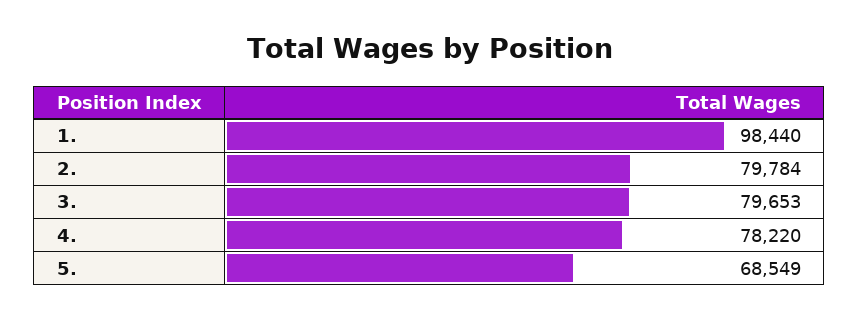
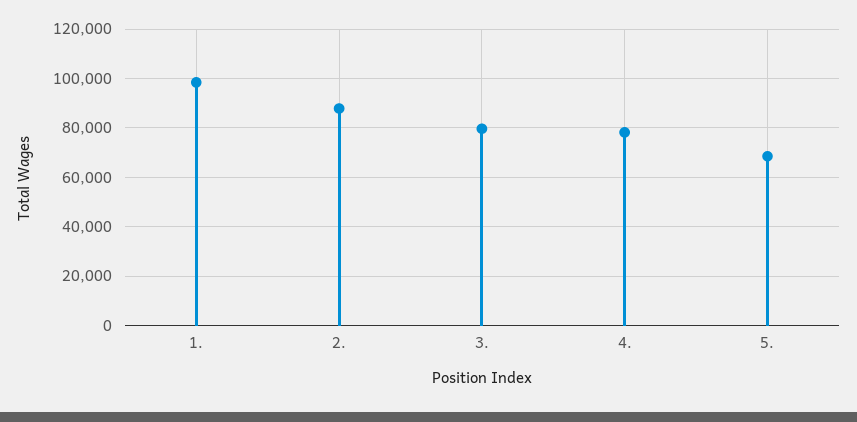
2.: 79784 -> 87500

